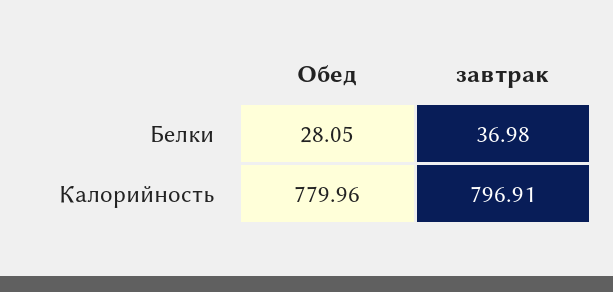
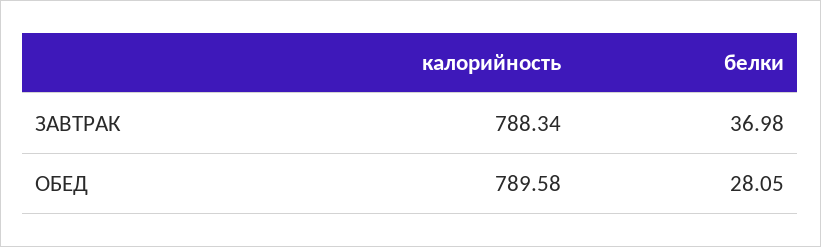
Обед, Калорийность: 779.96 -> 789.58
завтрак, Калорийность: 796.91 -> 788.34

